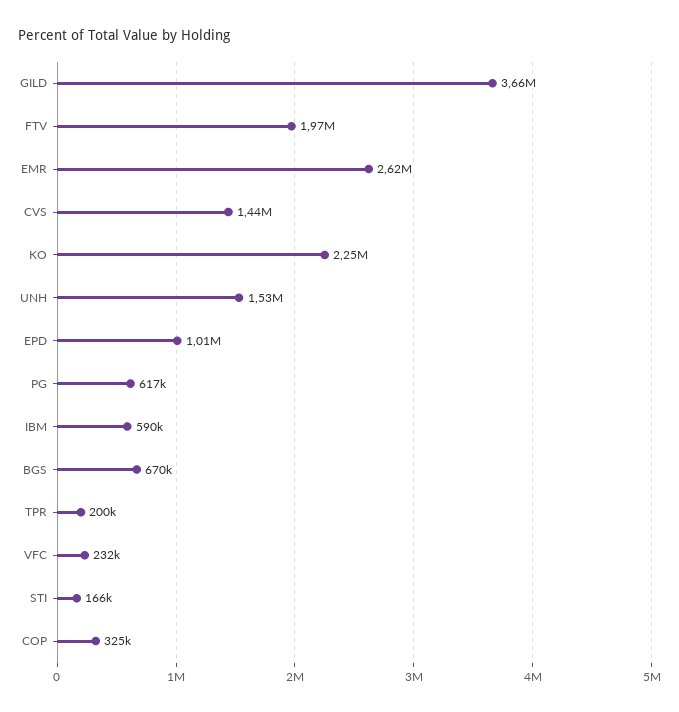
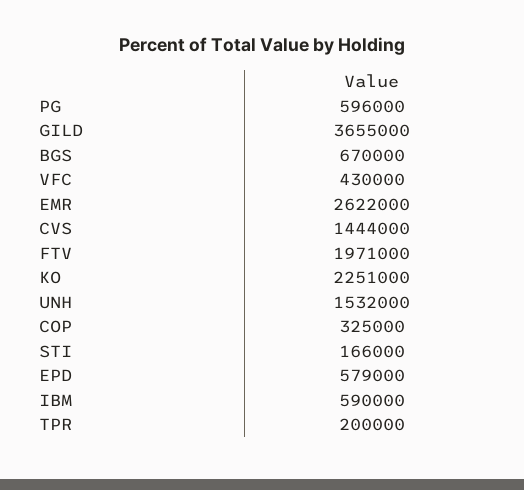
EPD: 1010000 -> 579000
PG: 617000 -> 596000
VFC: 232000 -> 430000

